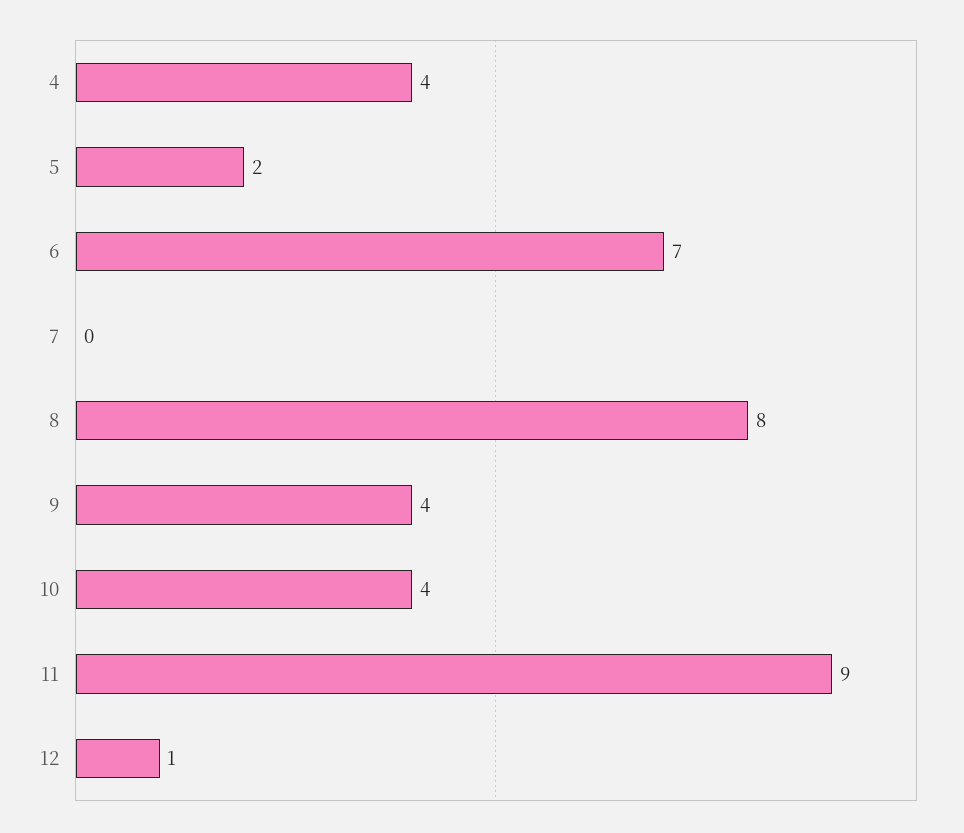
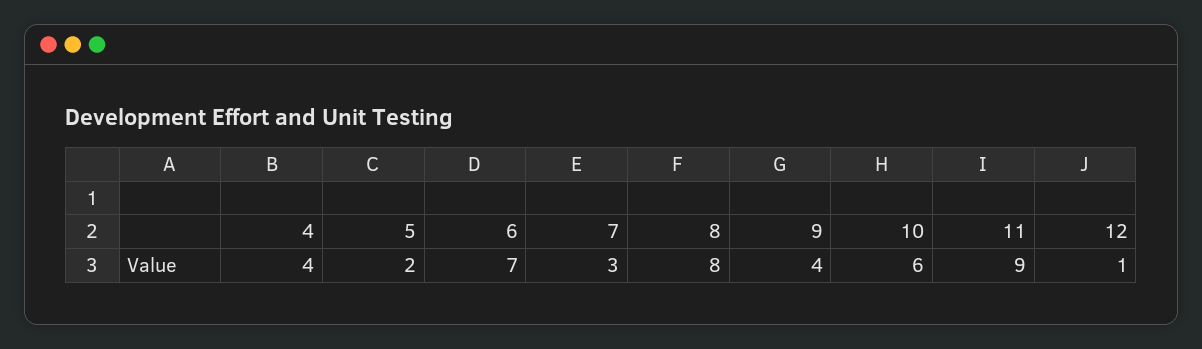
7: 0 -> 3
10: 4 -> 6

